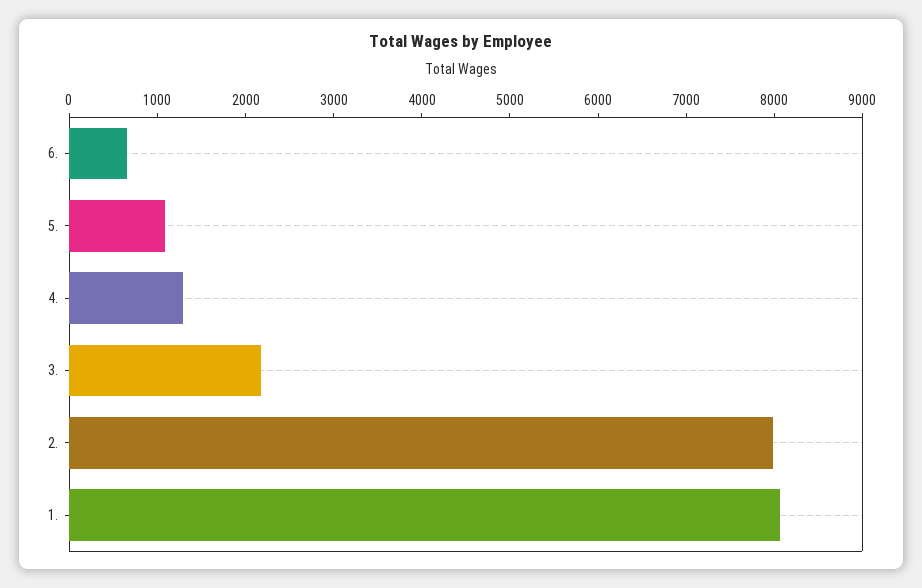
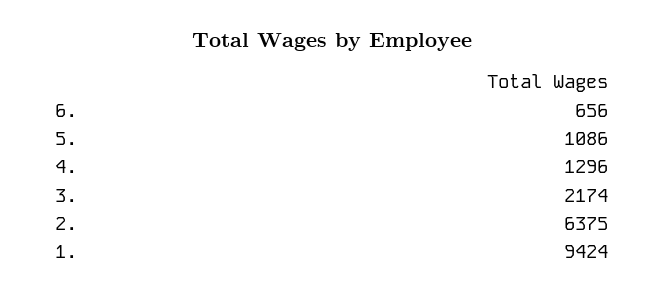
2.: 8000 -> 6375
1.: 8000 -> 9424

